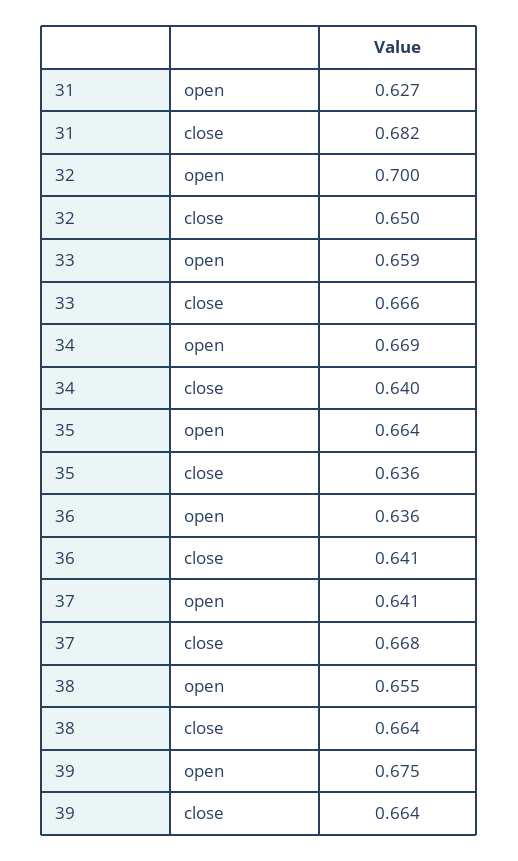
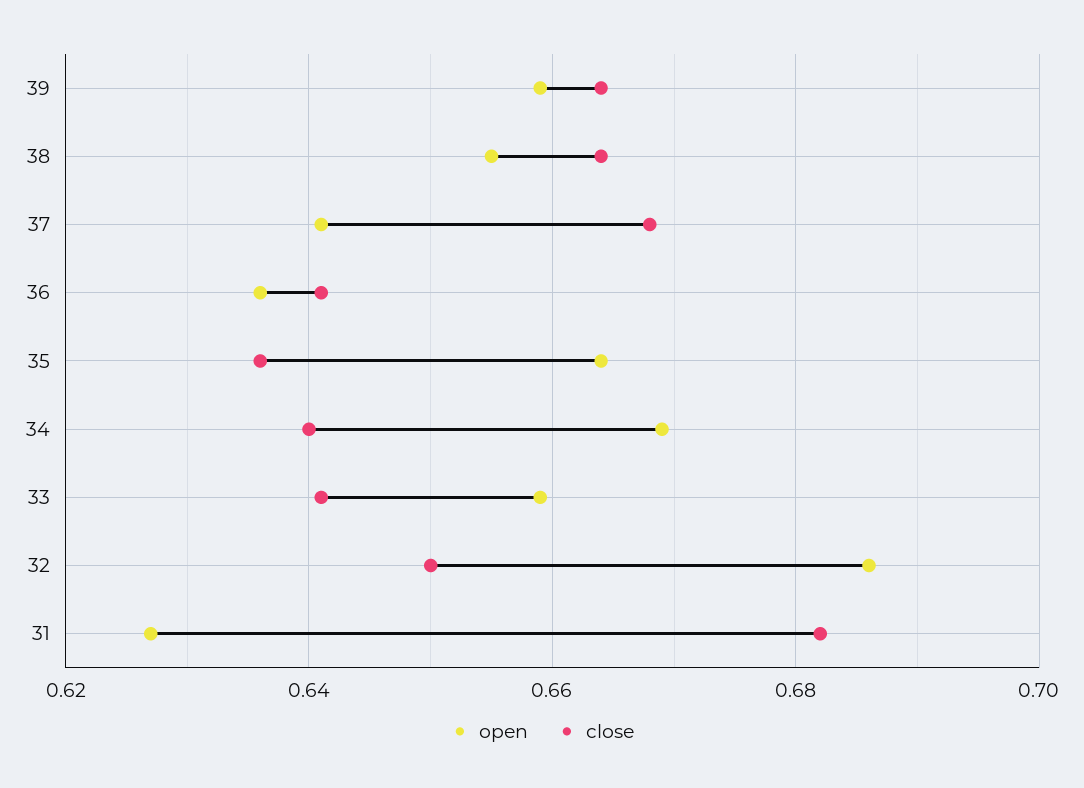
open, 32: 0.7 -> 0.685
close, 33: 0.666 -> 0.64
open, 39: 0.675 -> 0.66

